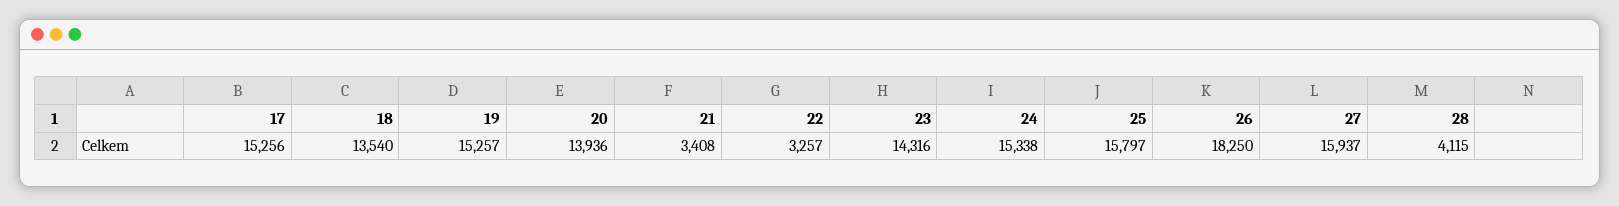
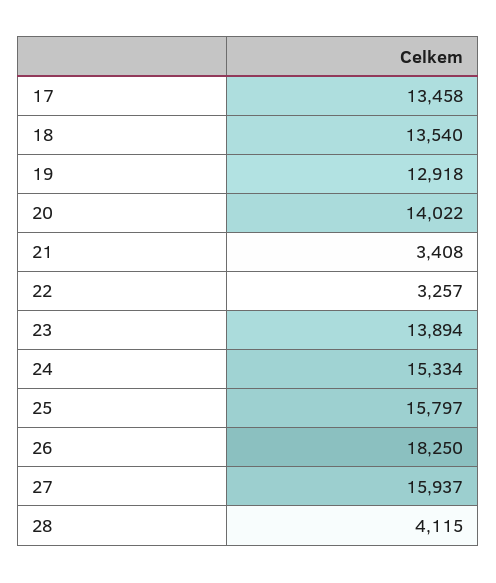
17: 15256 -> 13458
19: 15257 -> 12918
20: 13936 -> 14022
23: 14316 -> 13894
24: 15338 -> 15334

